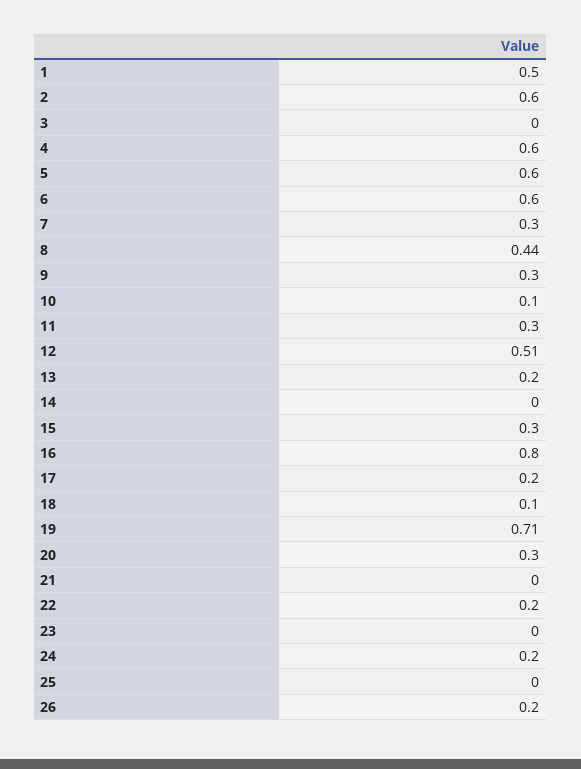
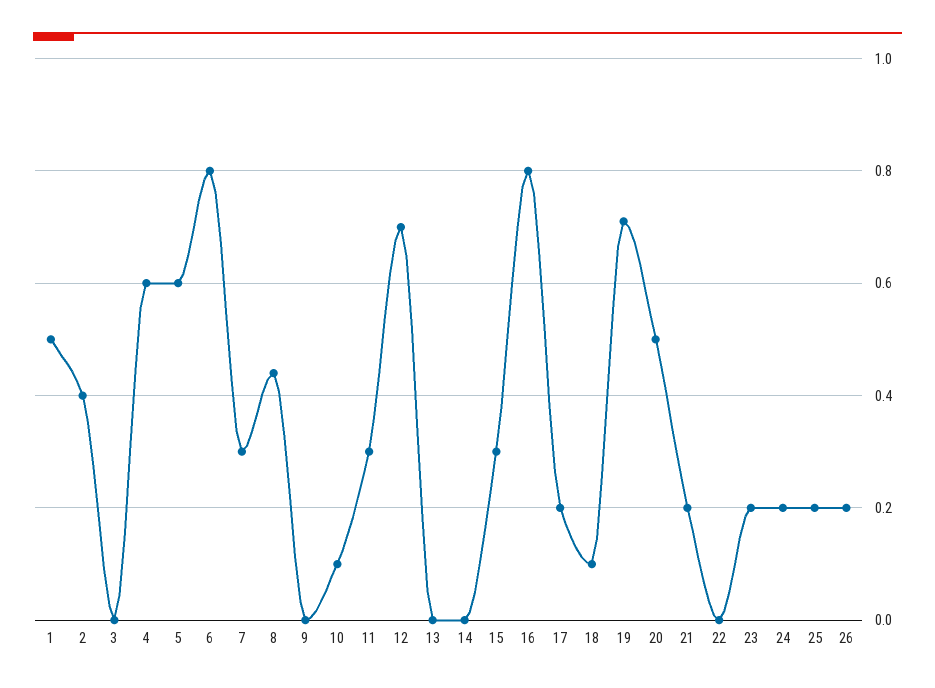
2: 0.6 -> 0.4
6: 0.6 -> 0.8
9: 0.3 -> 0
12: 0.51 -> 0.7
13: 0.2 -> 0
20: 0.3 -> 0.5
21: 0 -> 0.2
22: 0.2 -> 0
23: 0 -> 0.2
25: 0 -> 0.2

